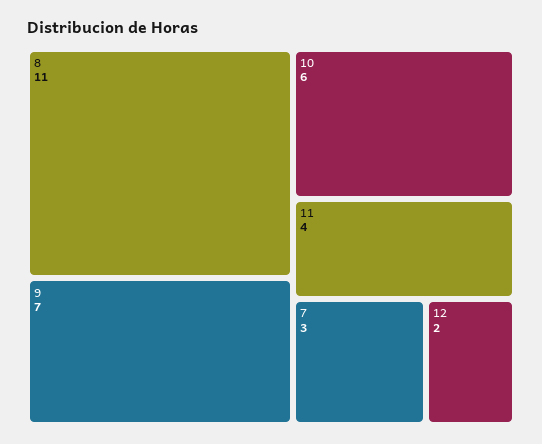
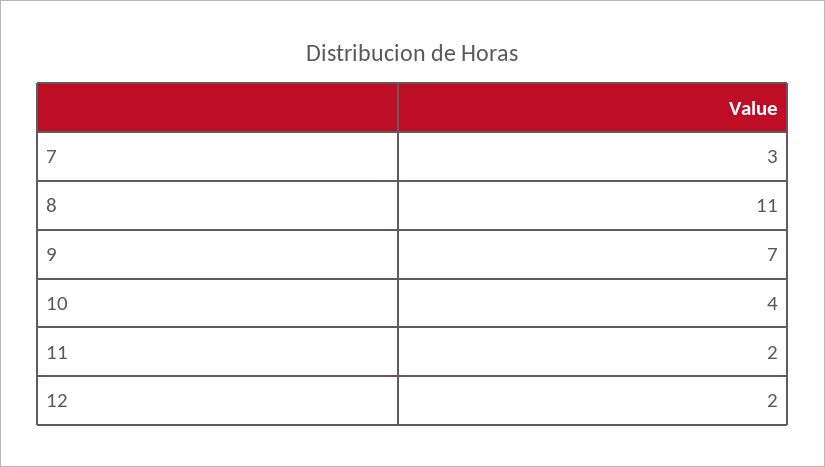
10: 6 -> 4
11: 4 -> 2

